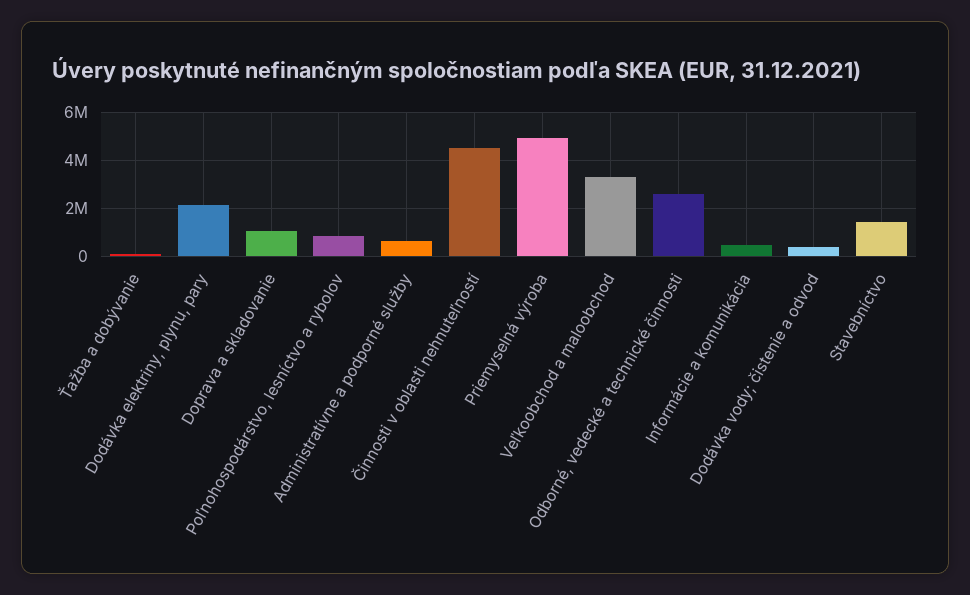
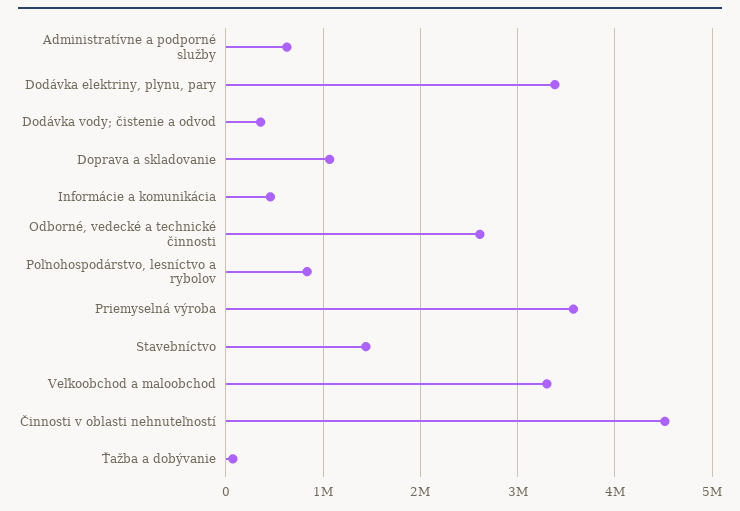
Dodávka elektriny, plynu, pary: 2000000 -> 3400000
Priemyselná výroba: 5000000 -> 3600000

